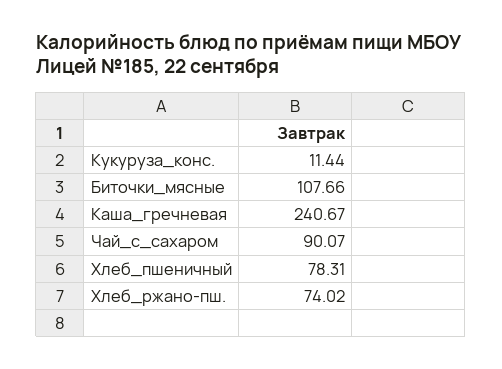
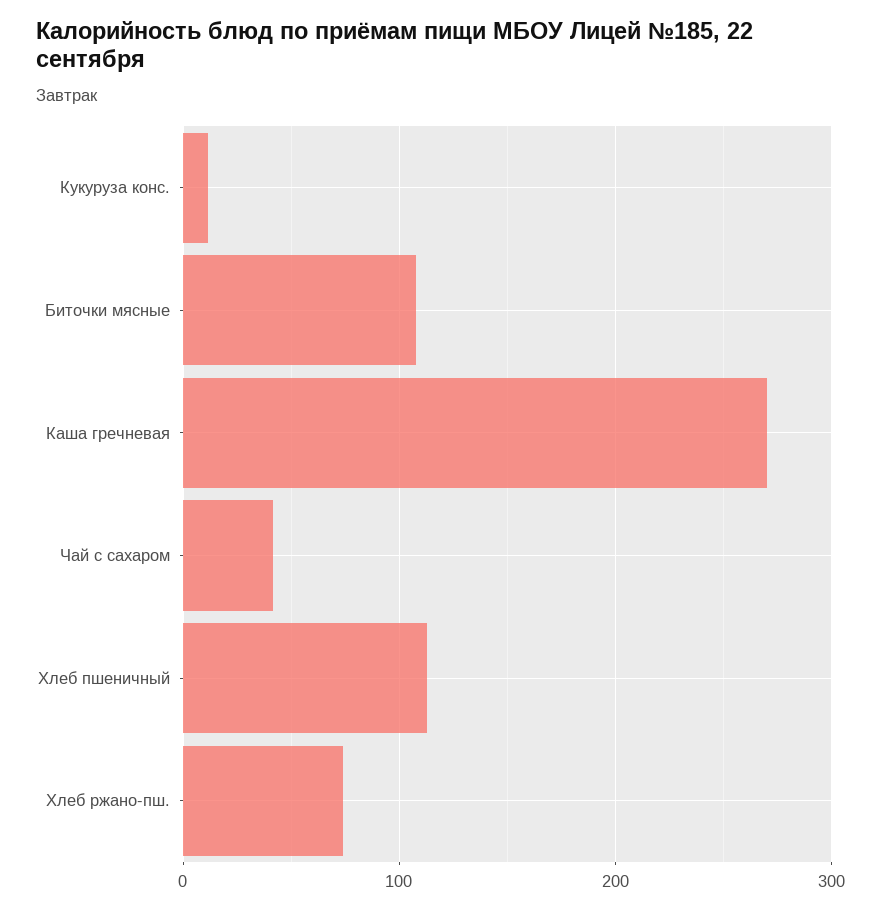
Каша_гречневая: 240.67 -> 270
Чай_с_сахаром: 90.07 -> 40
Хлеб_пшеничный: 78.31 -> 110

